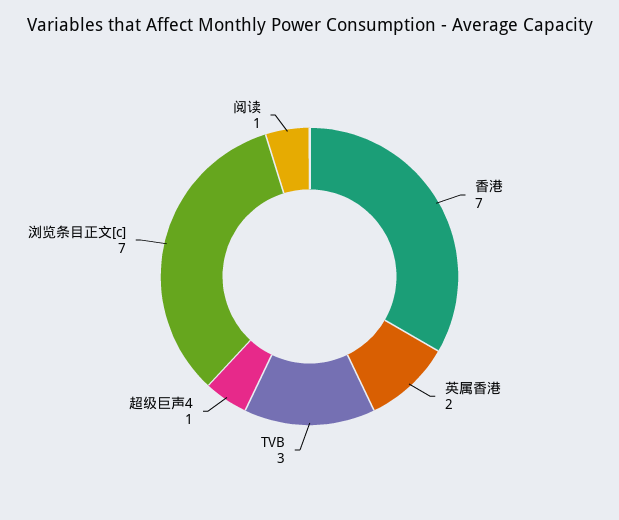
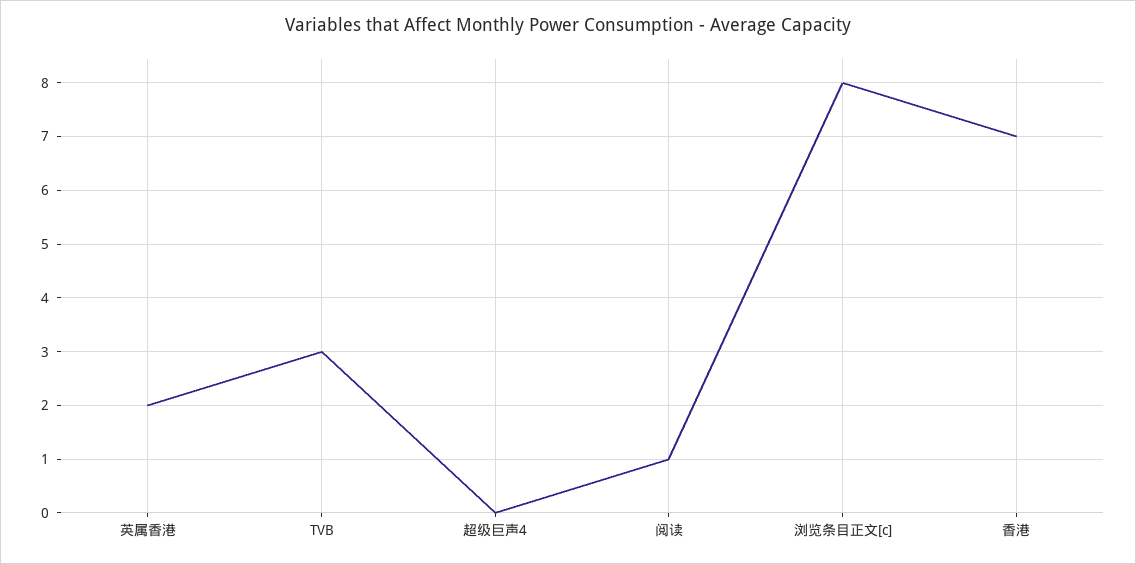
超级巨声4: 1 -> 0
浏览条目正文[c]: 7 -> 8

